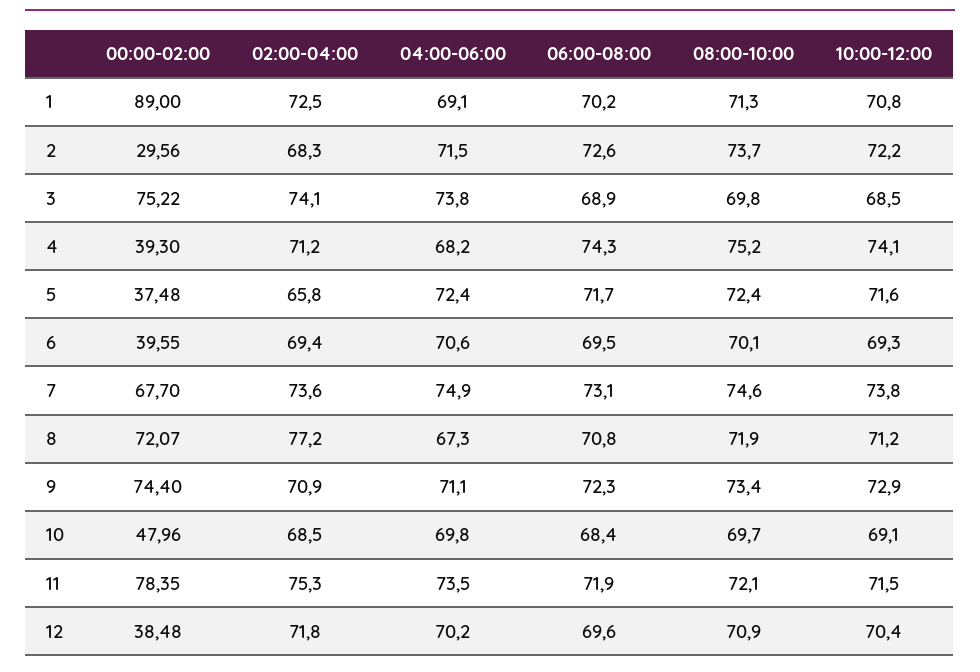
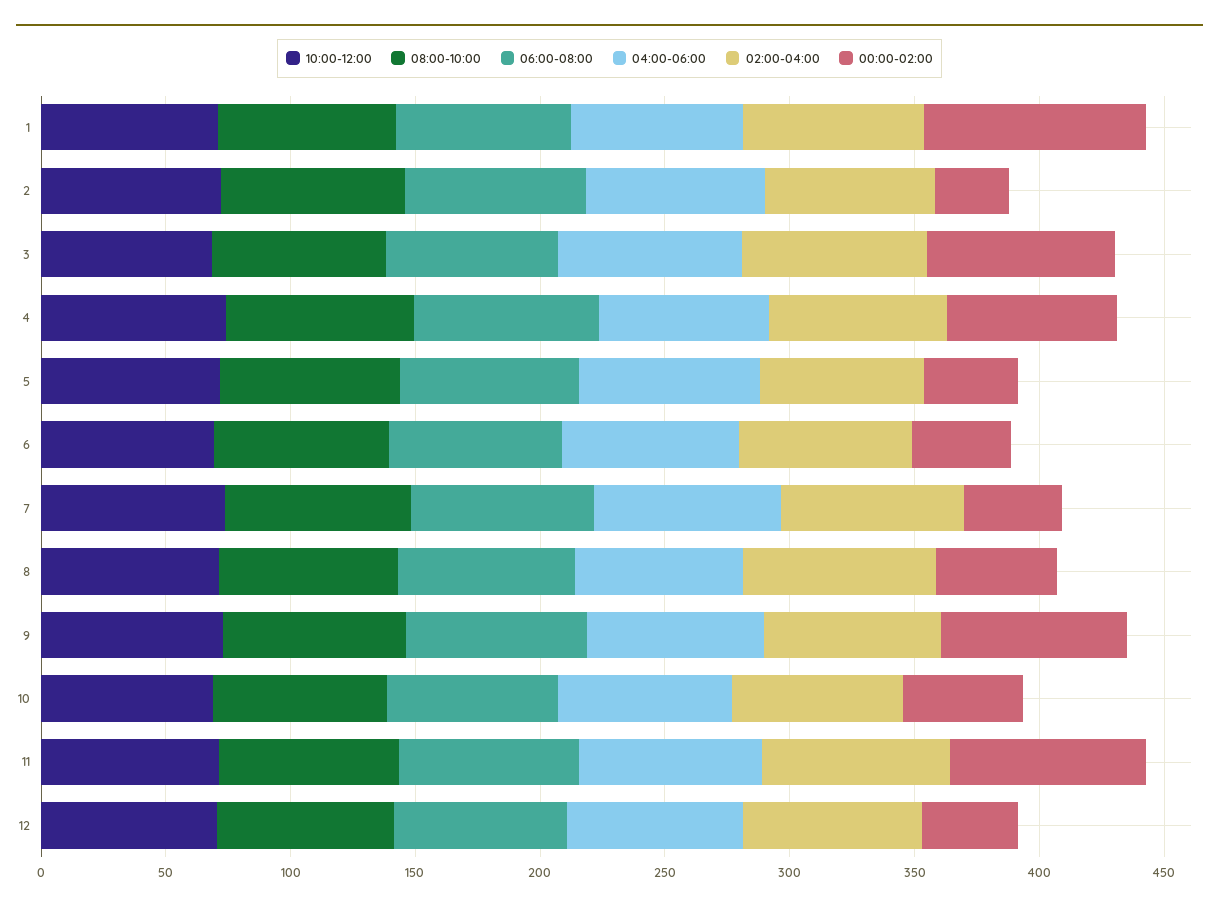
00:00-02:00, 4: 39.3 -> 70
00:00-02:00, 7: 67.7 -> 40
00:00-02:00, 8: 72.07 -> 50

